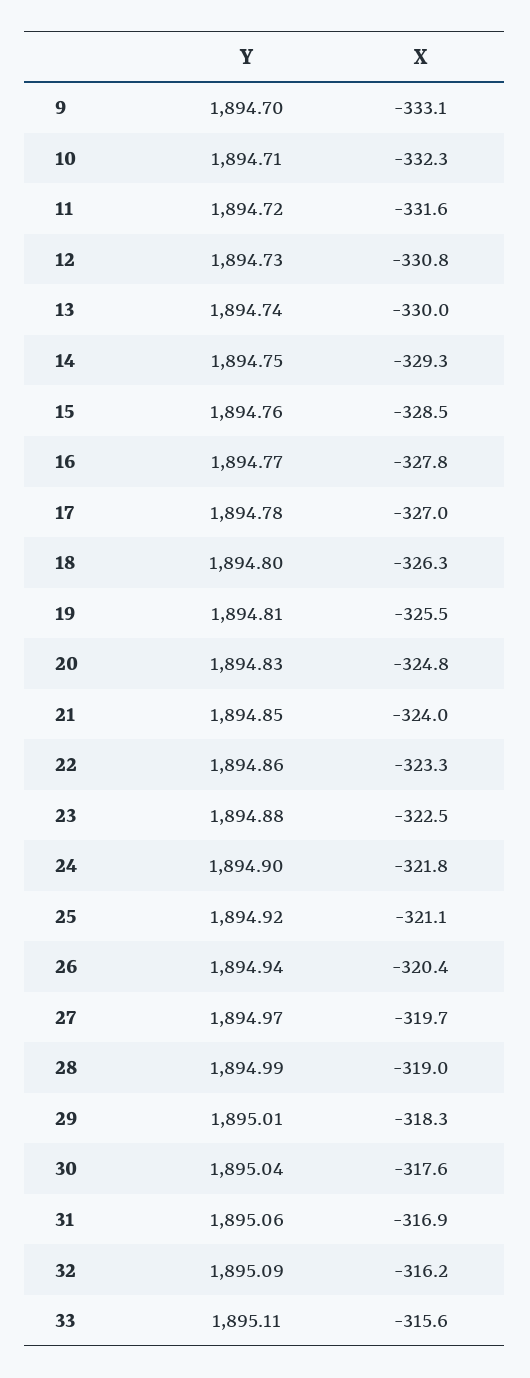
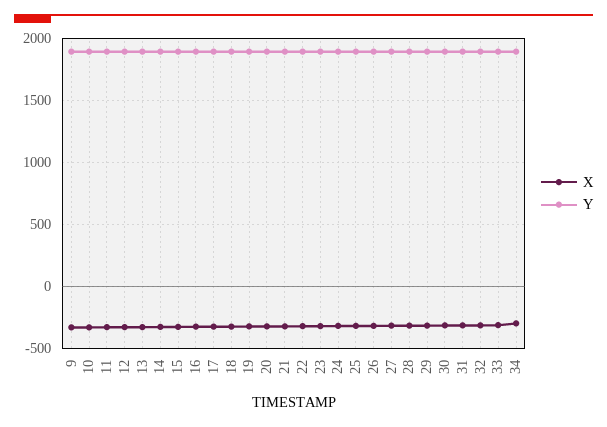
X, 34: none -> -300
Y, 34: none -> 1900

